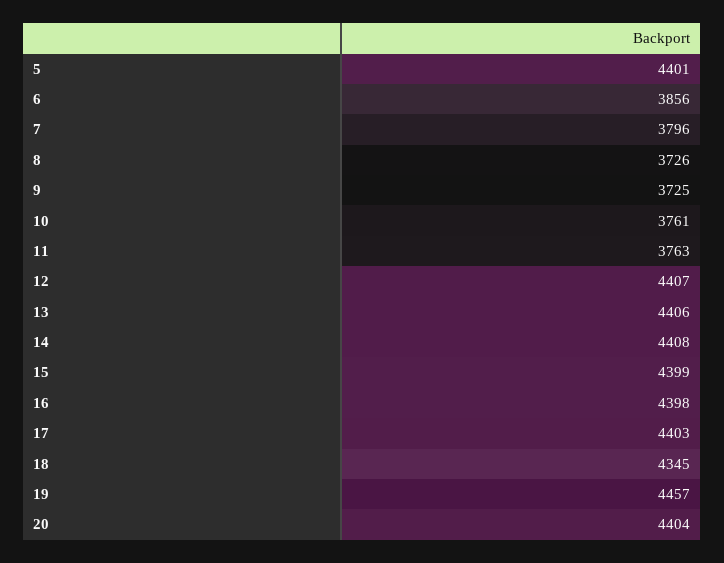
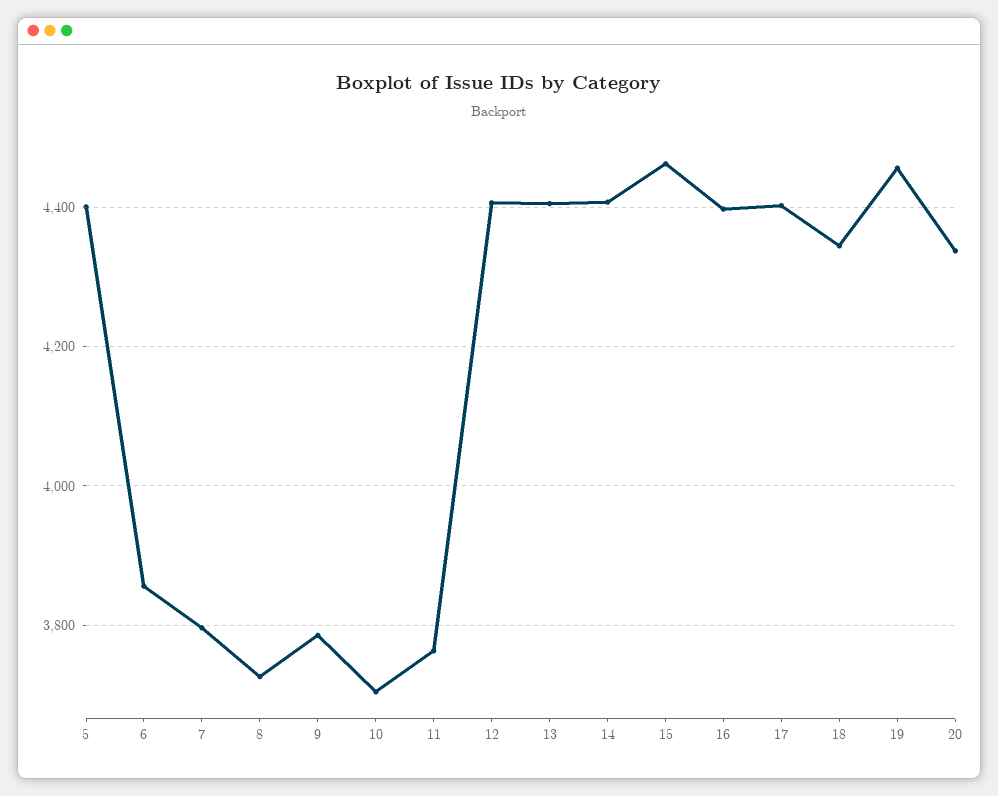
9: 3725 -> 3780
10: 3761 -> 3700
15: 4399 -> 4460
20: 4404 -> 4340

